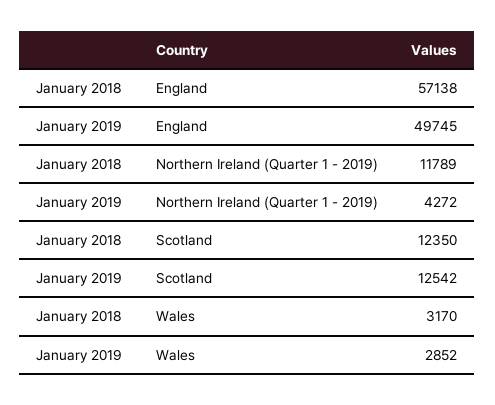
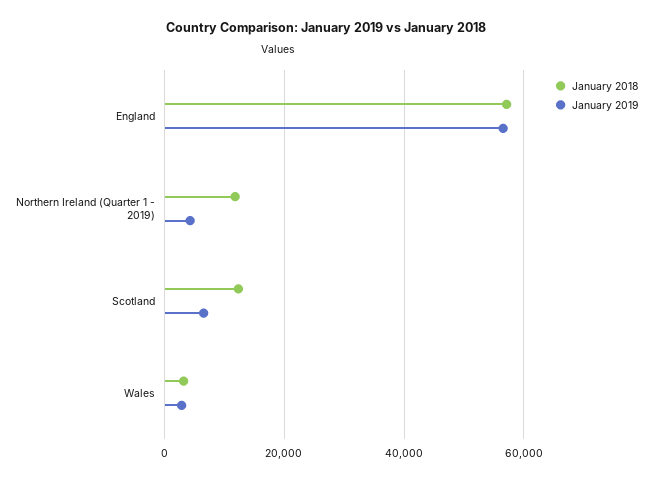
January 2019, England: 49745 -> 56000
January 2019, Scotland: 12542 -> 6000

